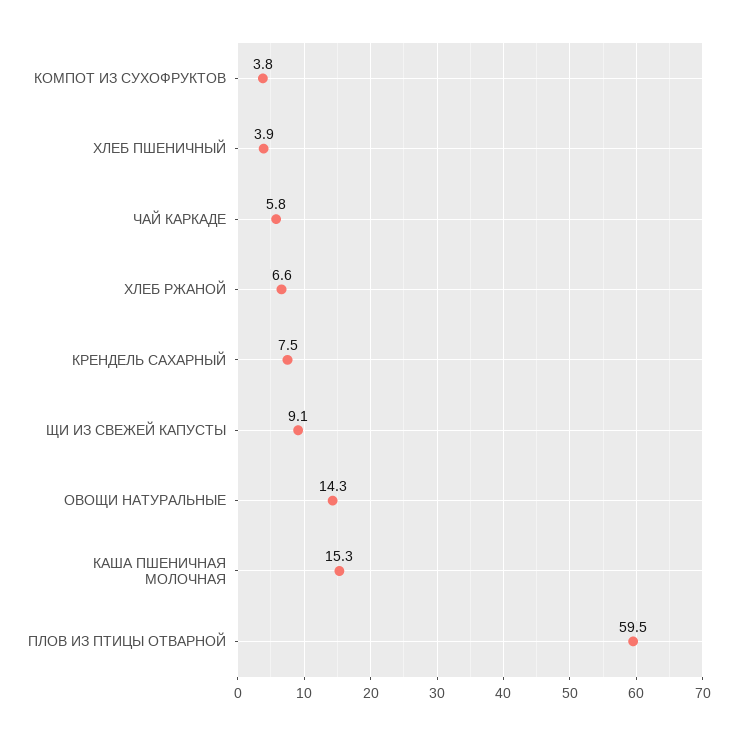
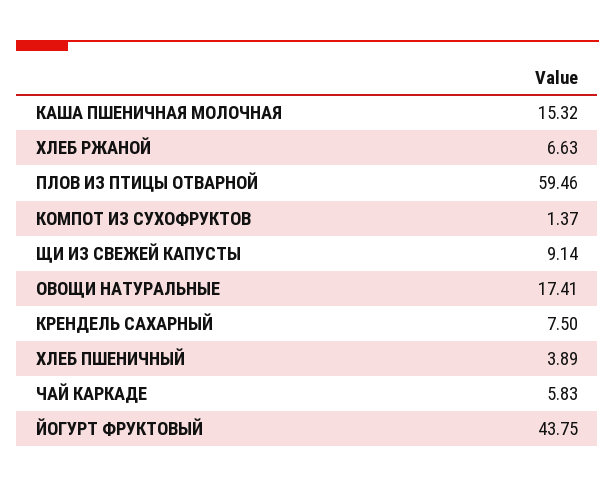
КОМПОТ ИЗ СУХОФРУКТОВ: 3.8 -> 1.37
ОВОЩИ НАТУРАЛЬНЫЕ: 14.3 -> 17.41
ЙОГУРТ ФРУКТОВЫЙ: none -> 43.75

